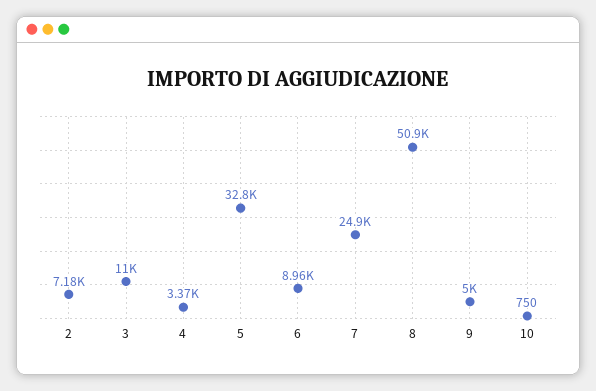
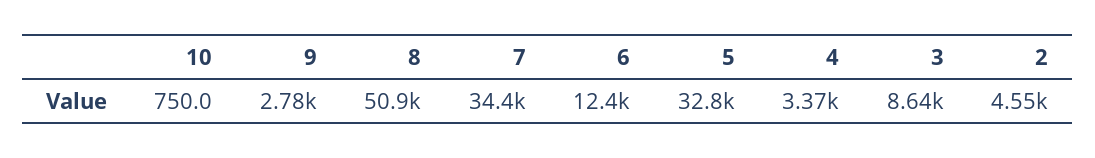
2: 7180 -> 4550
3: 11000 -> 8640
6: 8960 -> 12400
7: 24900 -> 34400
9: 5000 -> 2780

